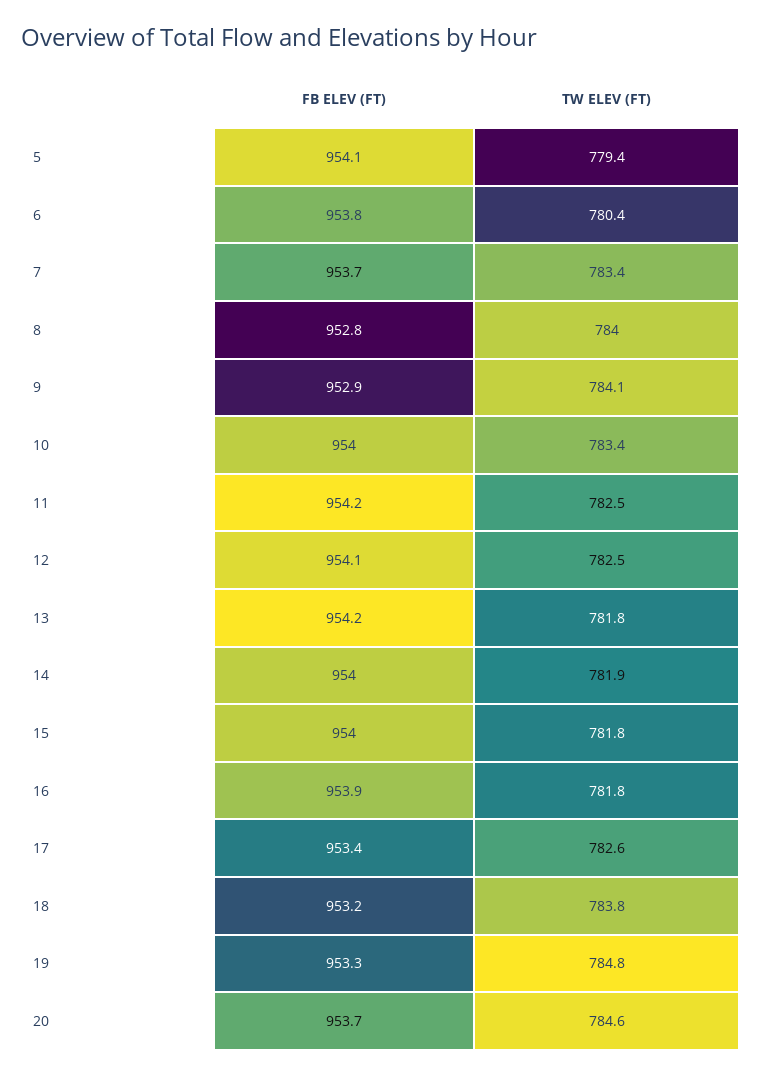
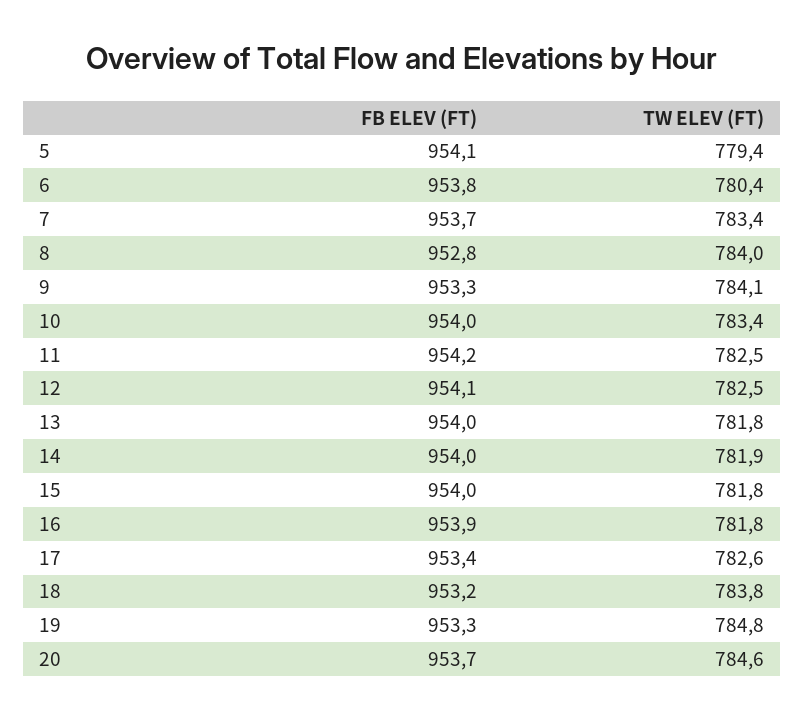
FB ELEV (FT), 9: 952.9 -> 953.3
FB ELEV (FT), 13: 954.2 -> 954

